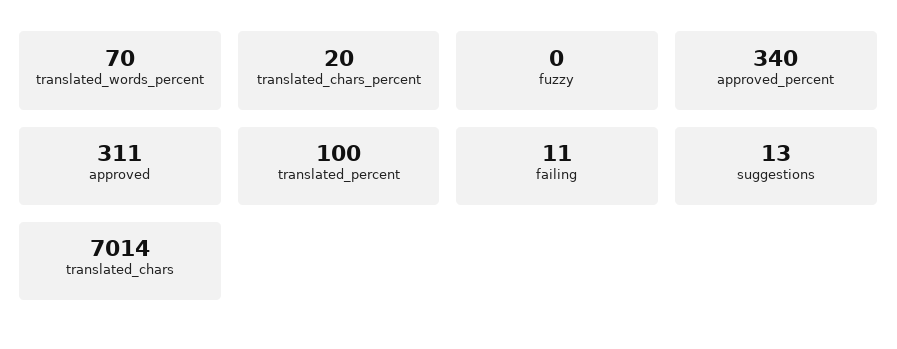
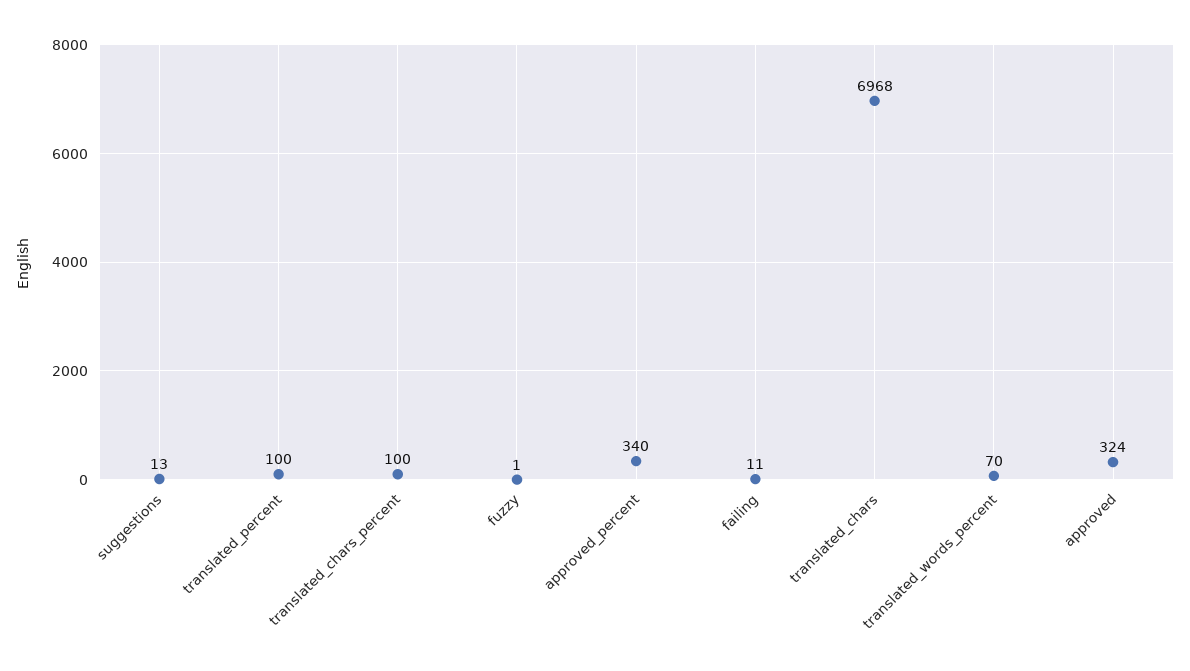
translated_chars_percent: 20 -> 100
fuzzy: 0 -> 1
approved: 311 -> 324
translated_chars: 7014 -> 6968

